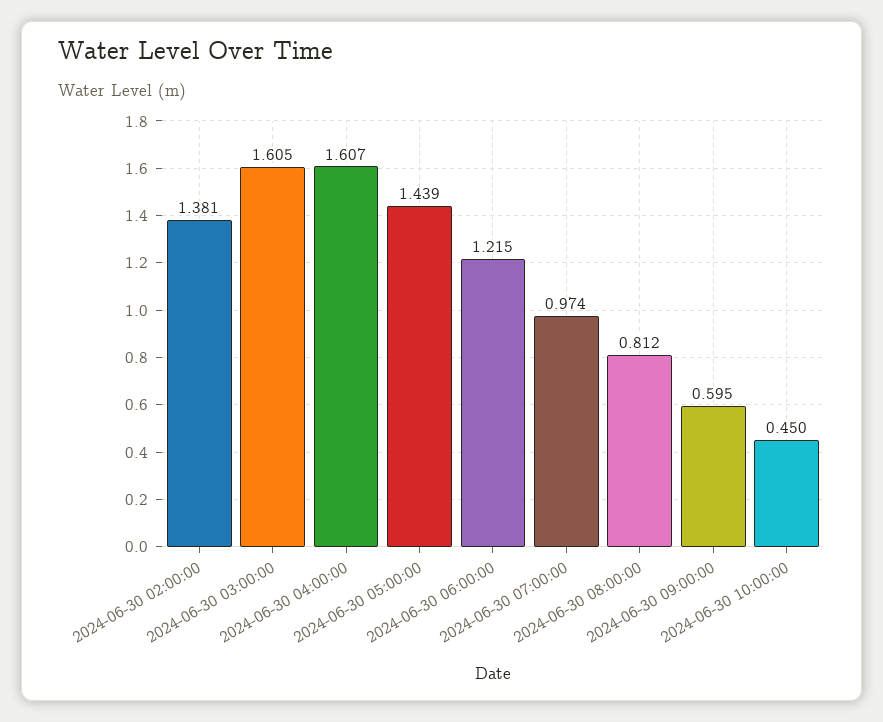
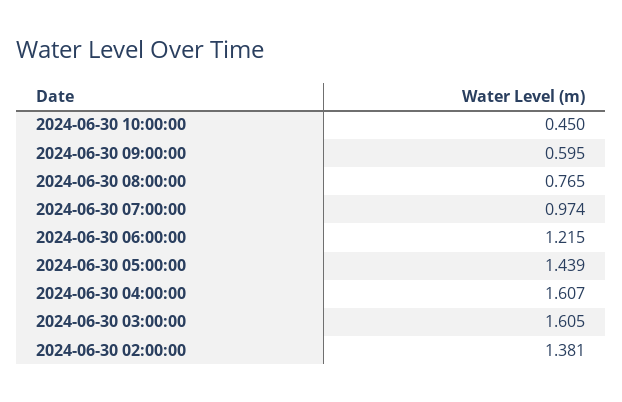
2024-06-30 08:00:00: 0.812 -> 0.765

